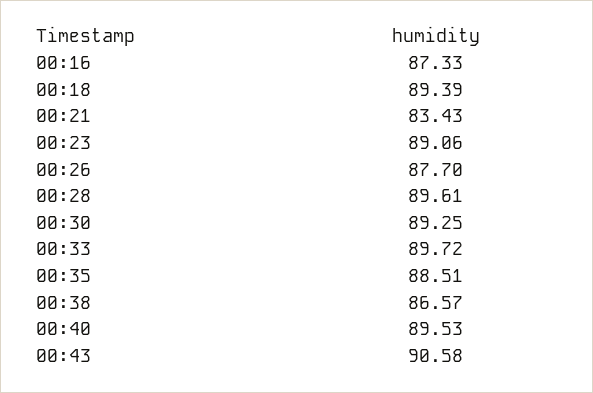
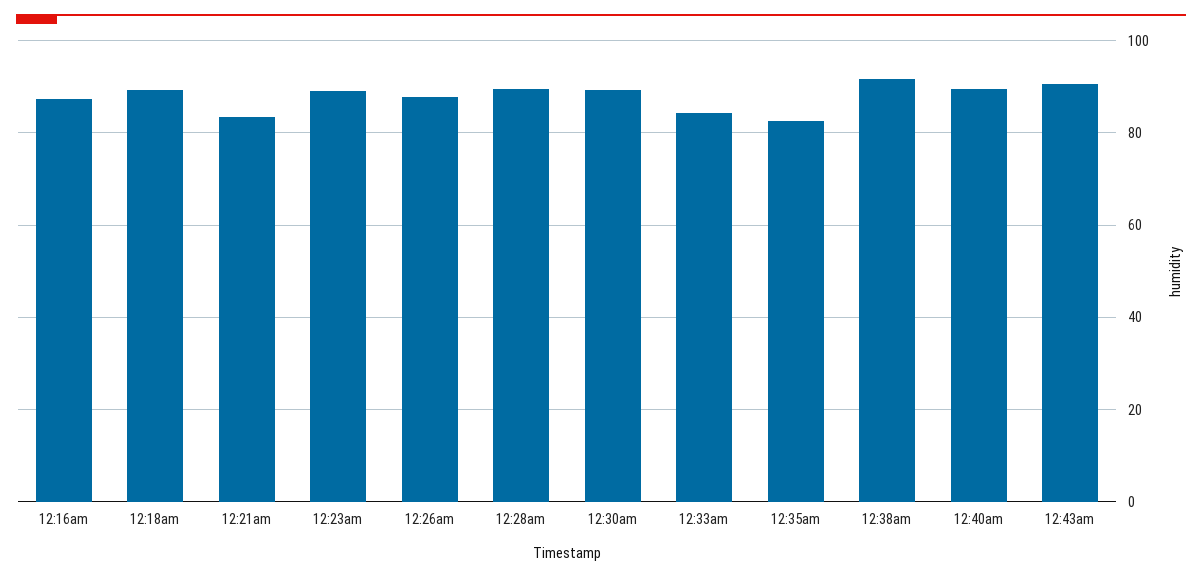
00:33: 89.72 -> 84
00:35: 88.51 -> 82
00:38: 86.57 -> 92

